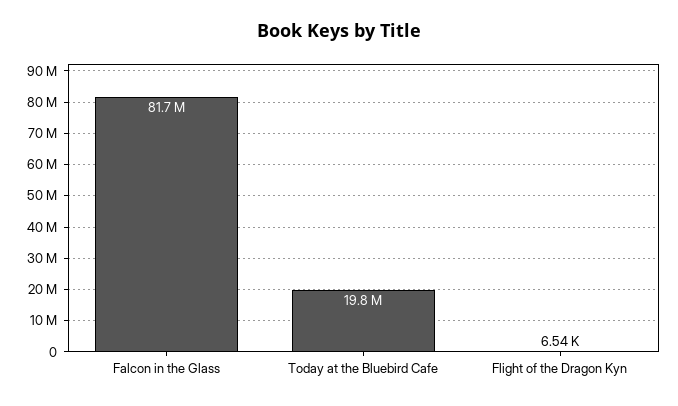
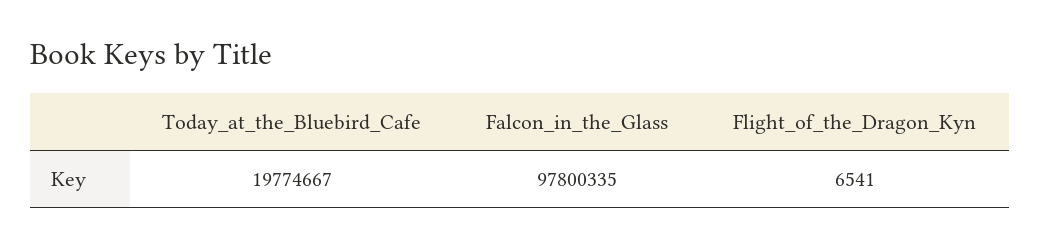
Falcon in the Glass: 81700000 -> 97800335

